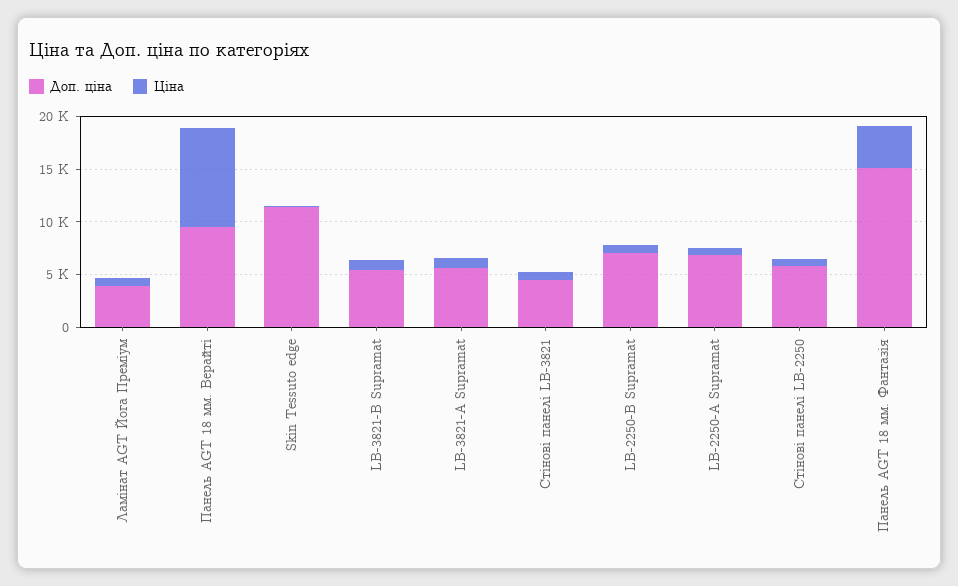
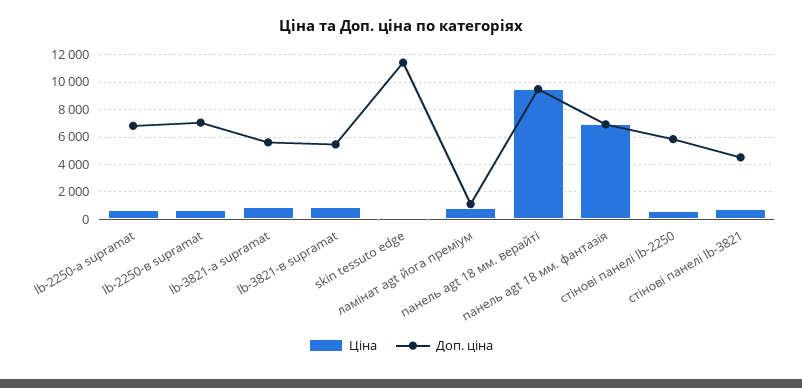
Доп. ціна, Ламінат AGT Йога Преміум: 4000 -> 1000
Доп. ціна, Панель AGT 18 мм. Фантазія: 15000 -> 7000
Ціна, Панель AGT 18 мм. Фантазія: 4000 -> 7000

